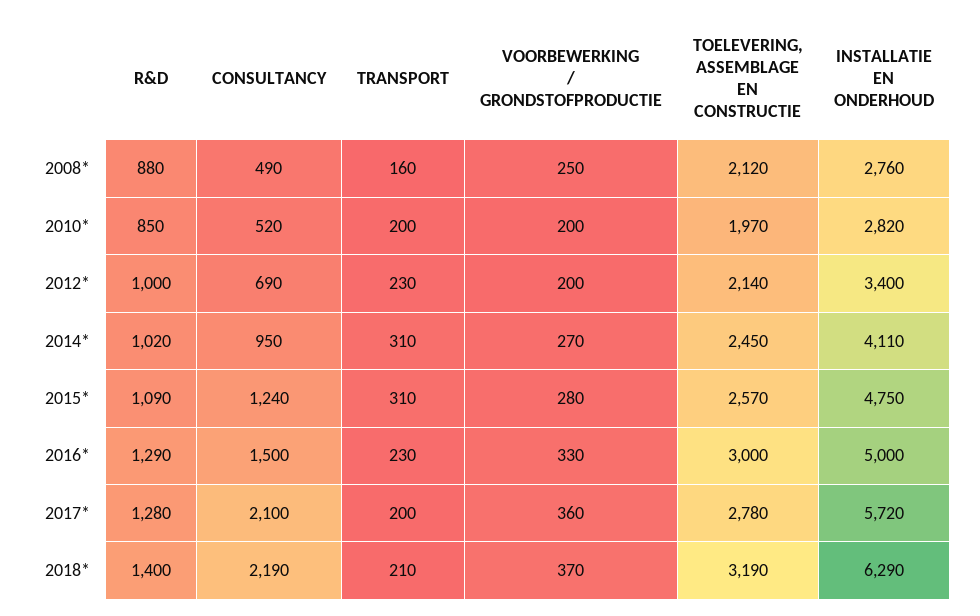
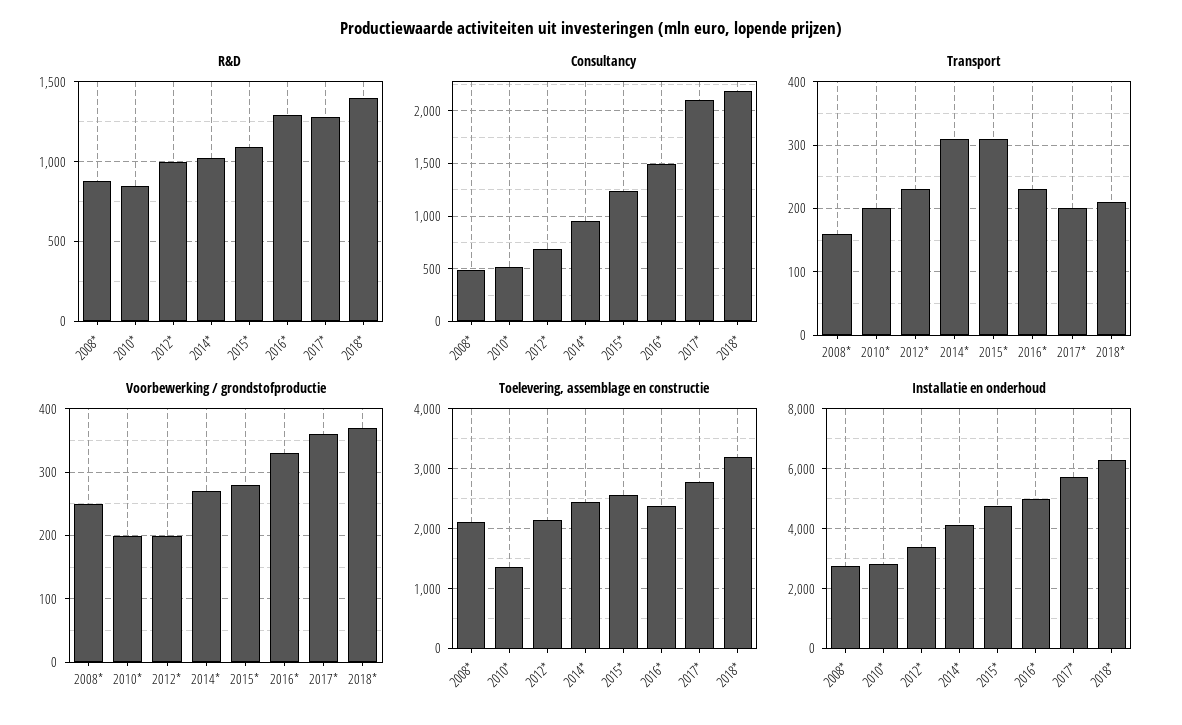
TOELEVERING, ASSEMBLAGE EN CONSTRUCTIE, 2010*: 1970 -> 1400
TOELEVERING, ASSEMBLAGE EN CONSTRUCTIE, 2016*: 3000 -> 2400

